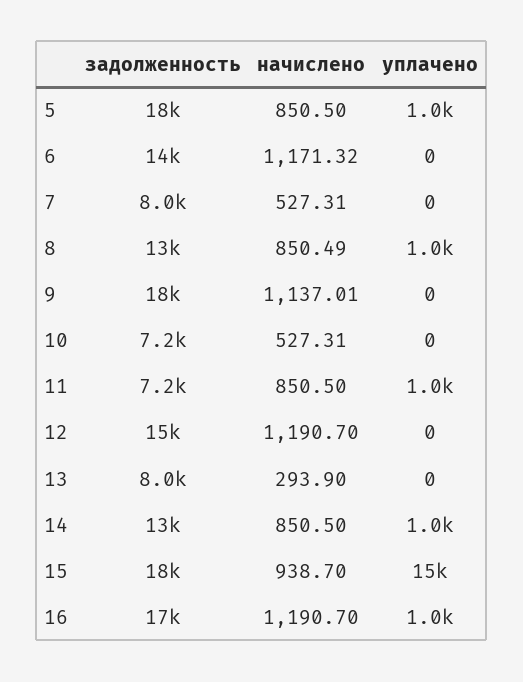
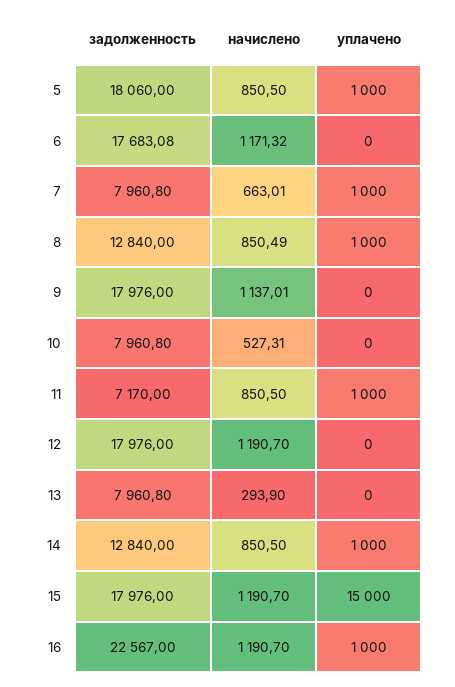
задолженность, 6: 14000 -> 17683.08
начислено, 7: 527.31 -> 663.01
уплачено, 7: 0 -> 1000
задолженность, 10: 7200 -> 7960.8
задолженность, 12: 15000 -> 17976
начислено, 15: 938.7 -> 1190.7
задолженность, 16: 17000 -> 22567

